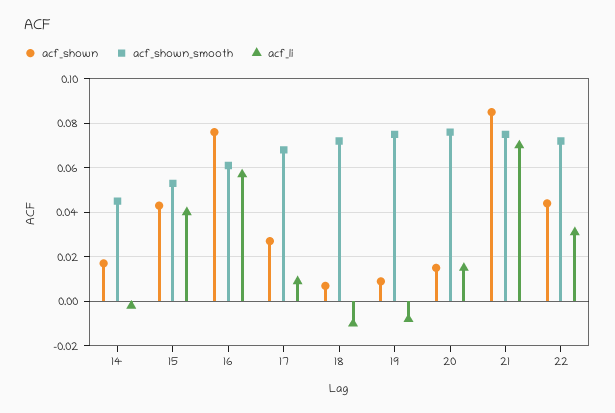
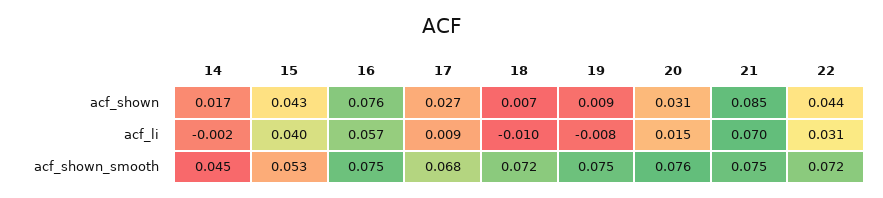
acf_shown_smooth, 16: 0.06 -> 0.075
acf_shown, 20: 0.015 -> 0.031

